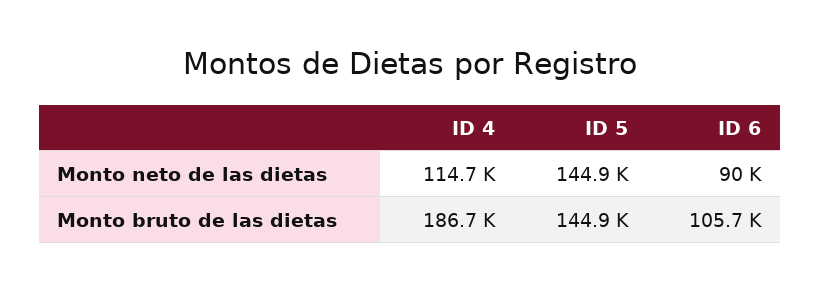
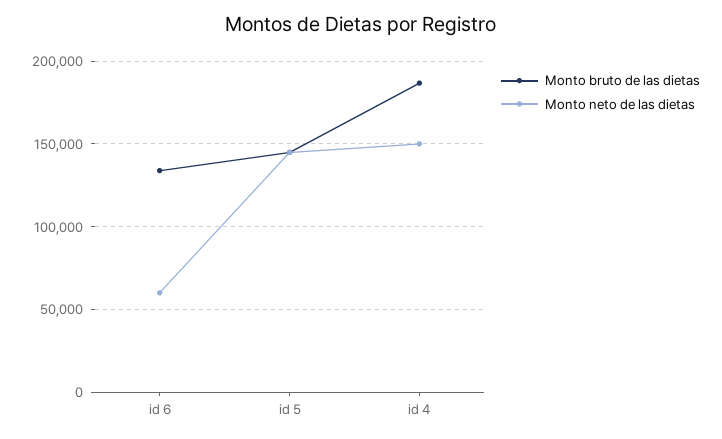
Monto neto de las dietas, ID 4: 114700 -> 150000
Monto neto de las dietas, ID 6: 90000 -> 60000
Monto bruto de las dietas, ID 6: 105700 -> 135000

